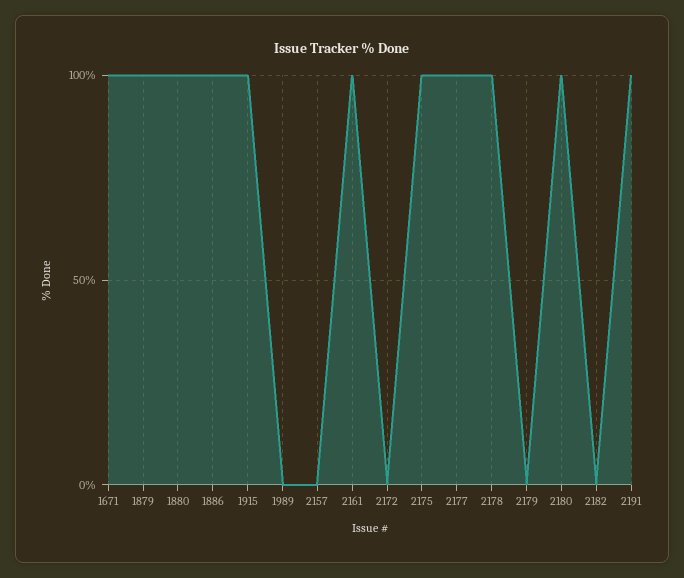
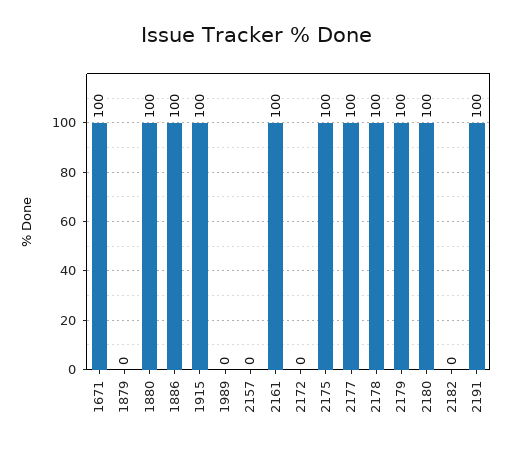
1879: 100 -> 0
2179: 0 -> 100

